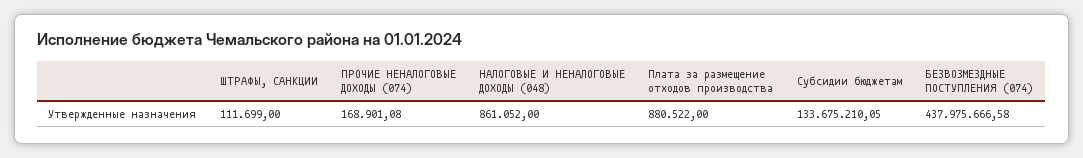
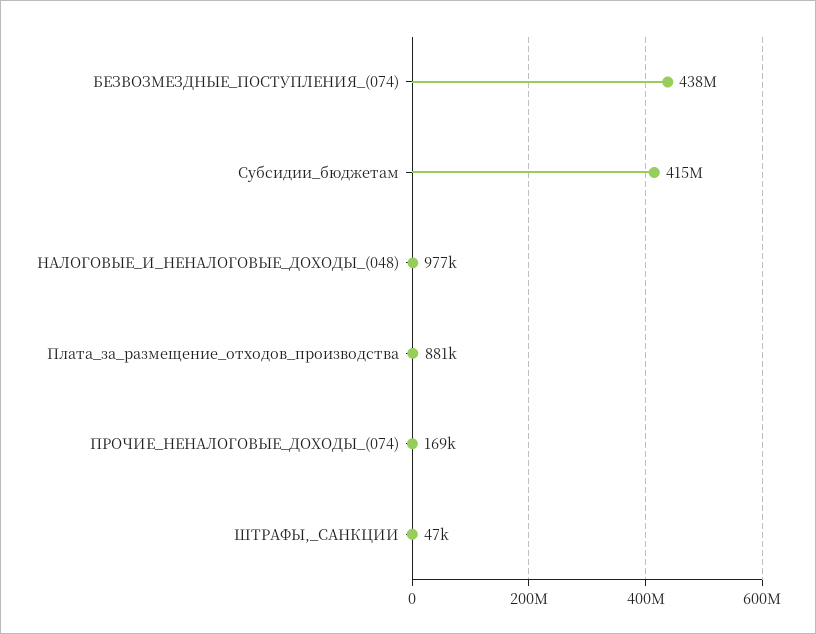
ШТРАФЫ, САНКЦИИ: 111699 -> 47000
НАЛОГОВЫЕ И НЕНАЛОГОВЫЕ ДОХОДЫ (048): 861052 -> 977000
Субсидии бюджетам: 133675210.05 -> 415000000

